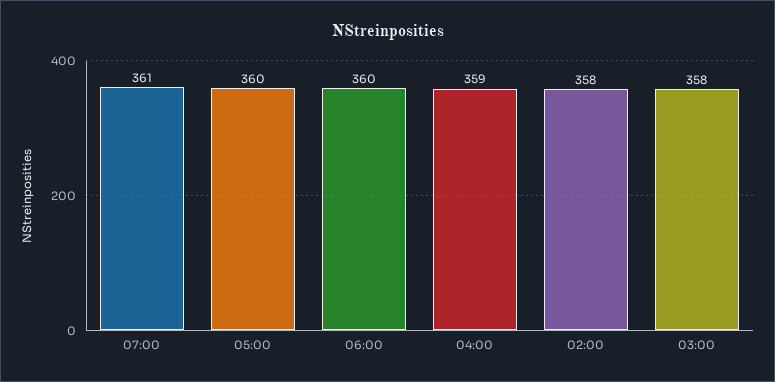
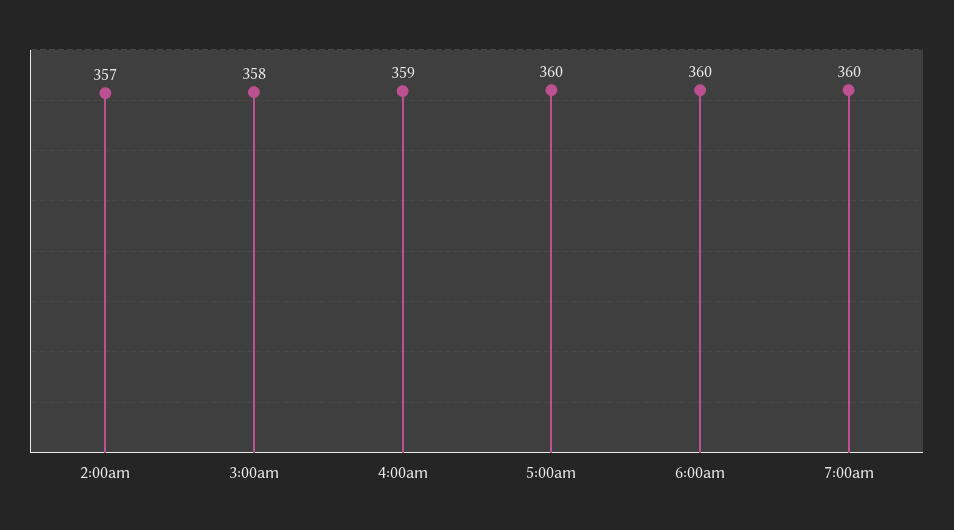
07:00: 361 -> 360
02:00: 358 -> 357

